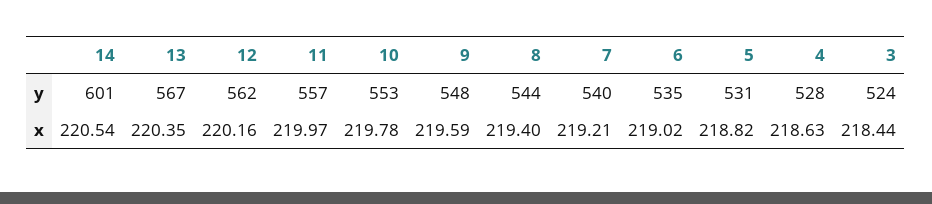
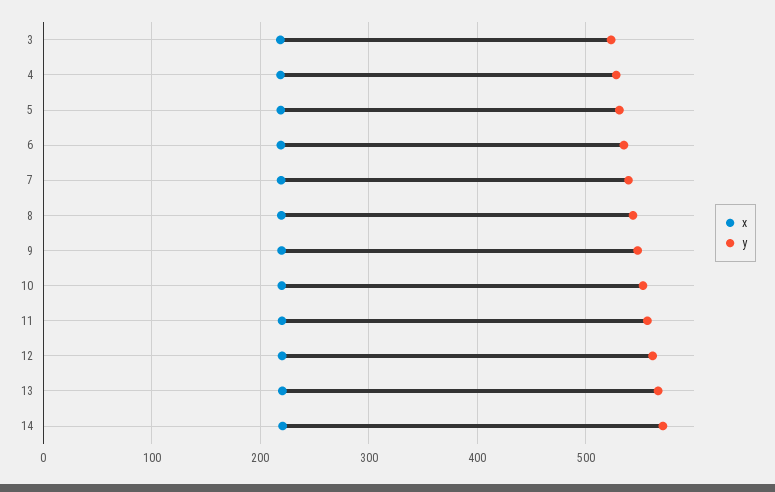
y, 14: 601 -> 570

